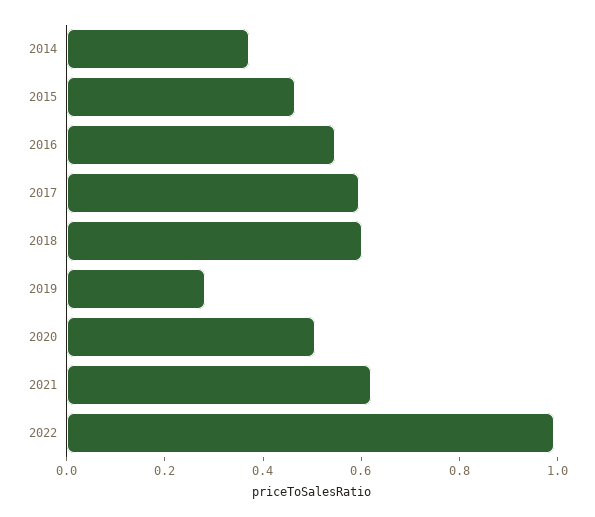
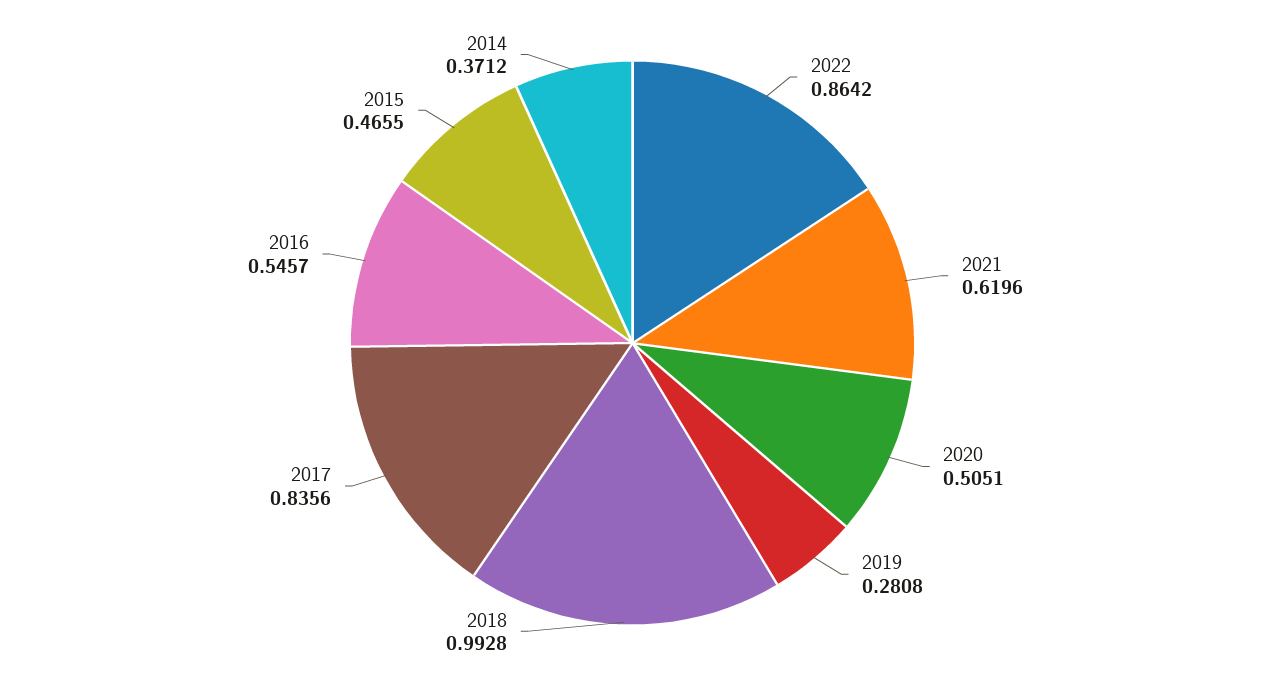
2017: 0.6 -> 0.8356
2018: 0.6 -> 0.9928
2022: 1 -> 0.8642

